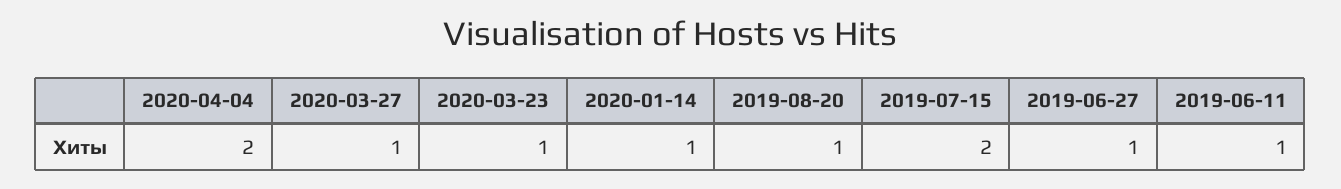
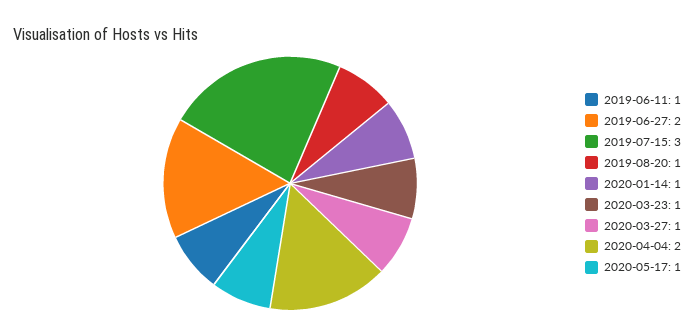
2019-07-15: 2 -> 3
2019-06-27: 1 -> 2
2020-05-17: none -> 1

